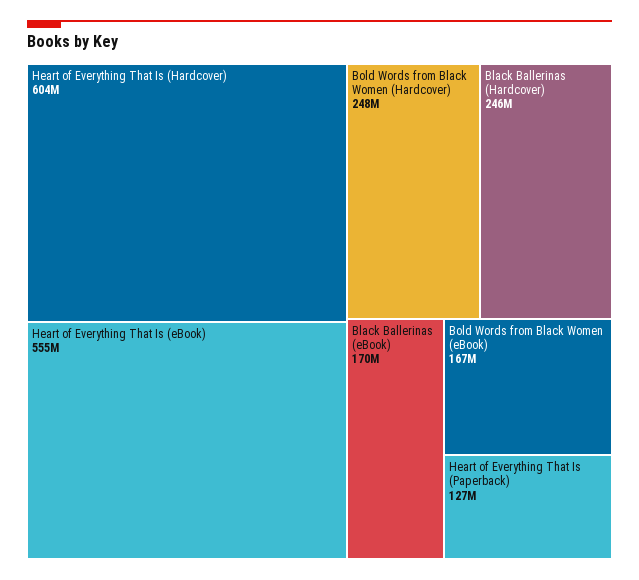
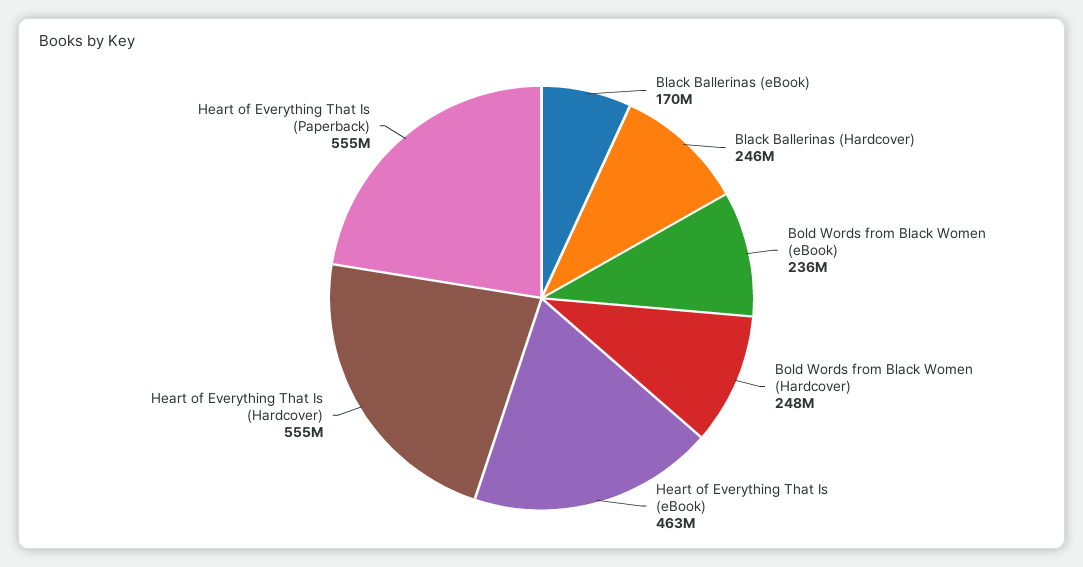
Heart of Everything That Is (Hardcover): 604000000 -> 555000000
Heart of Everything That Is (eBook): 555000000 -> 463000000
Bold Words from Black Women (eBook): 167000000 -> 236000000
Heart of Everything That Is (Paperback): 127000000 -> 555000000

